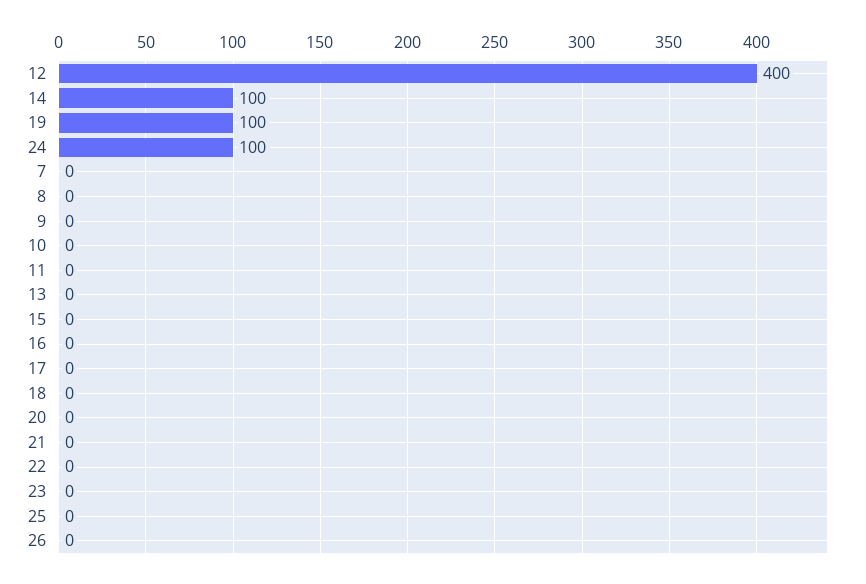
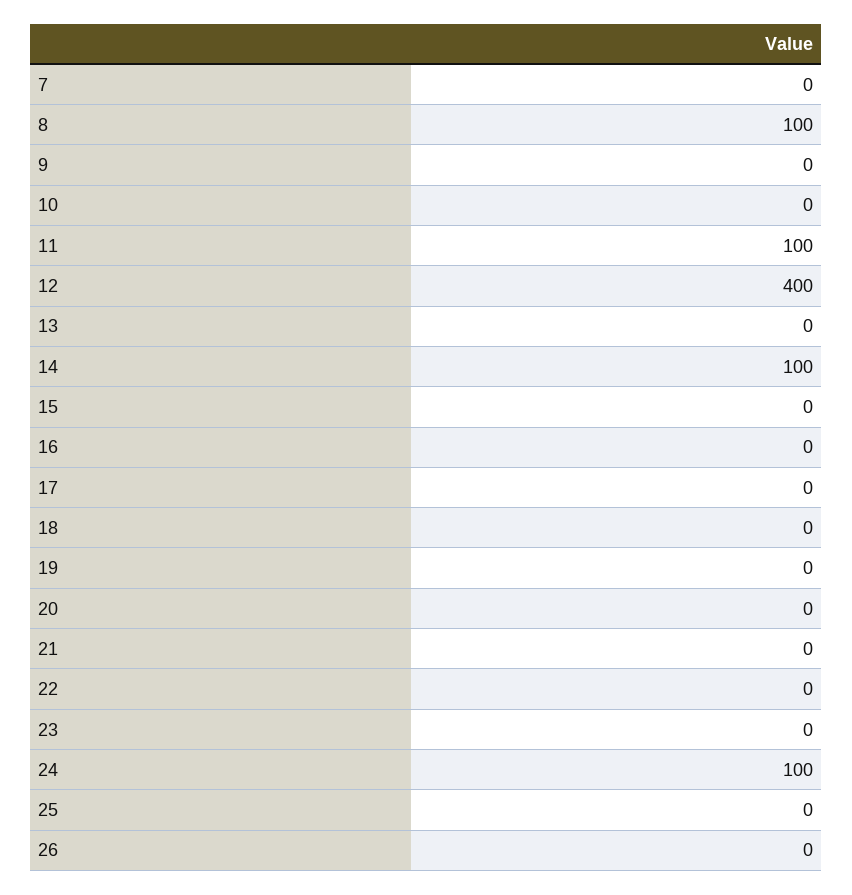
19: 100 -> 0
8: 0 -> 100
11: 0 -> 100

